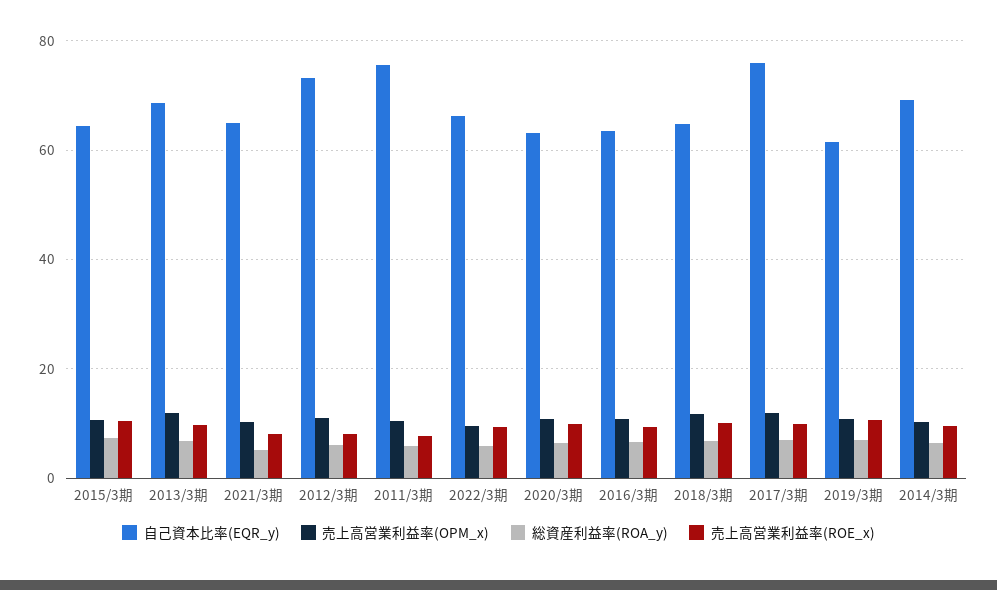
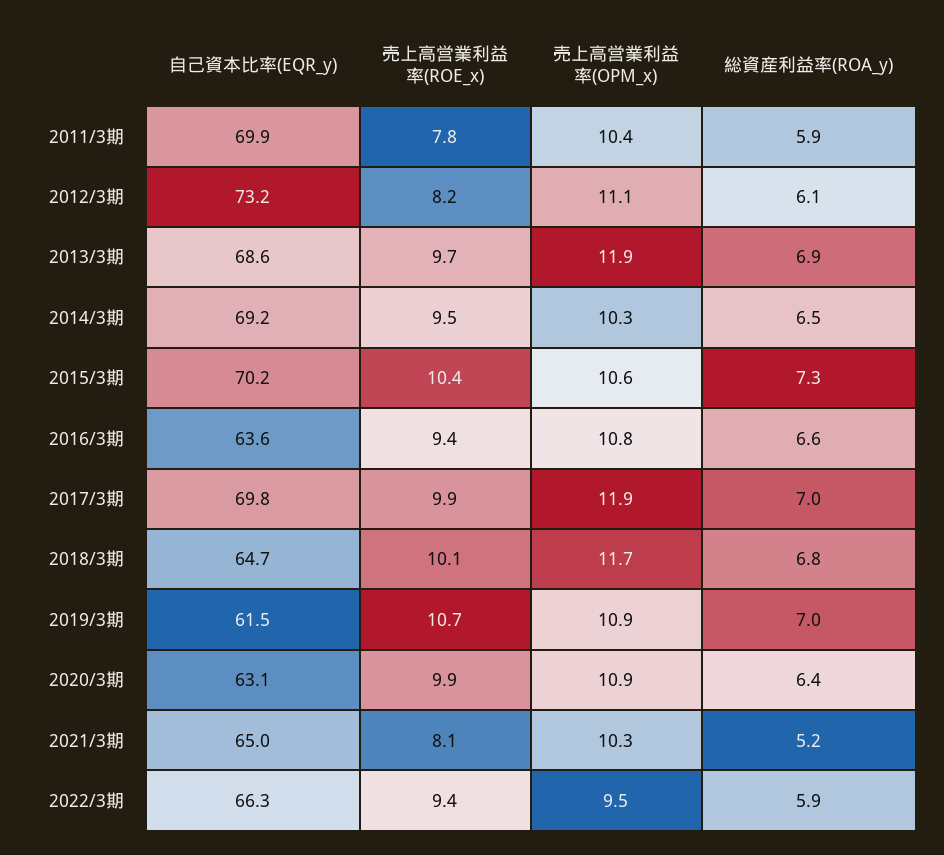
自己資本比率(EQR_y), 2015/3期: 64 -> 70.2
自己資本比率(EQR_y), 2011/3期: 76 -> 69.9
自己資本比率(EQR_y), 2017/3期: 76 -> 69.8

